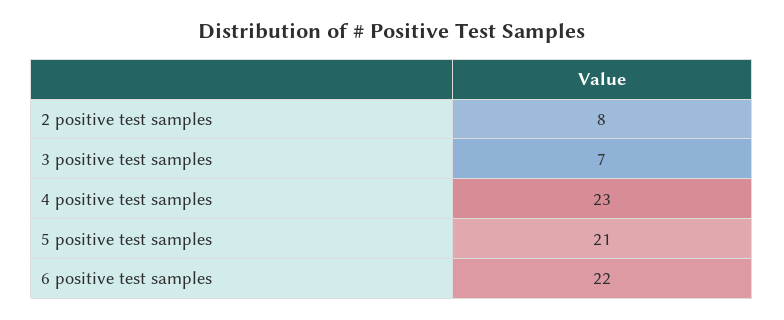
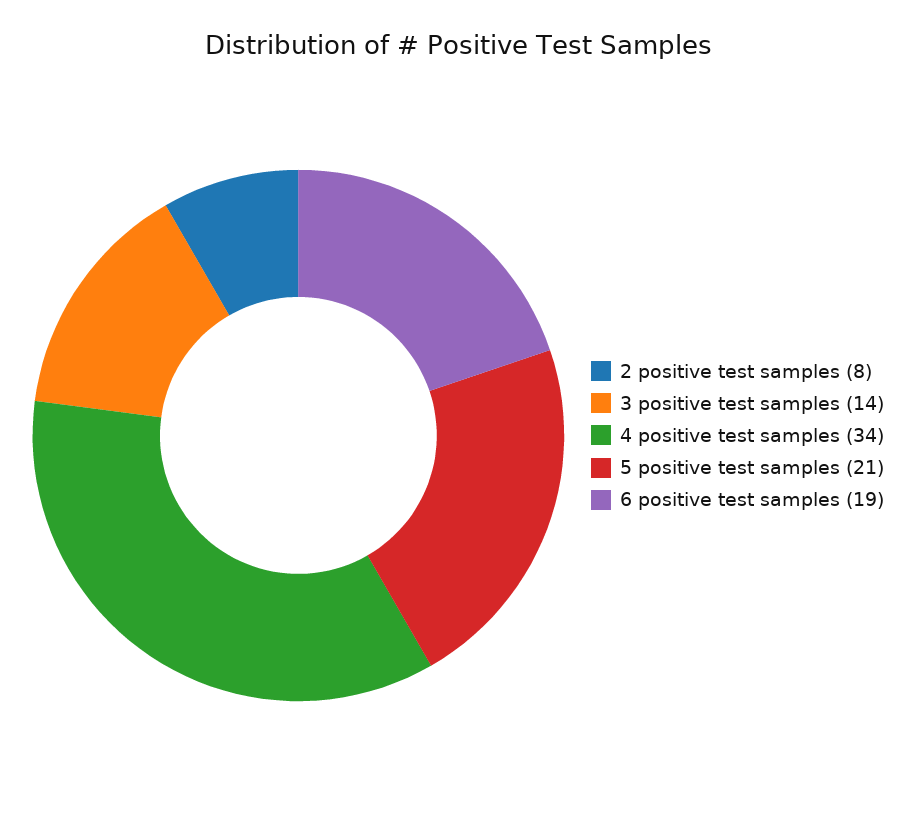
3 positive test samples: 7 -> 14
4 positive test samples: 23 -> 34
6 positive test samples: 22 -> 19

